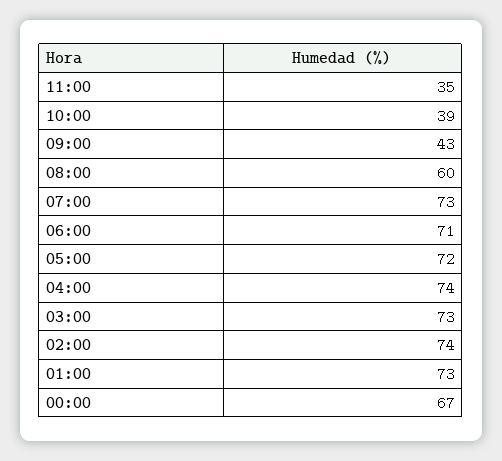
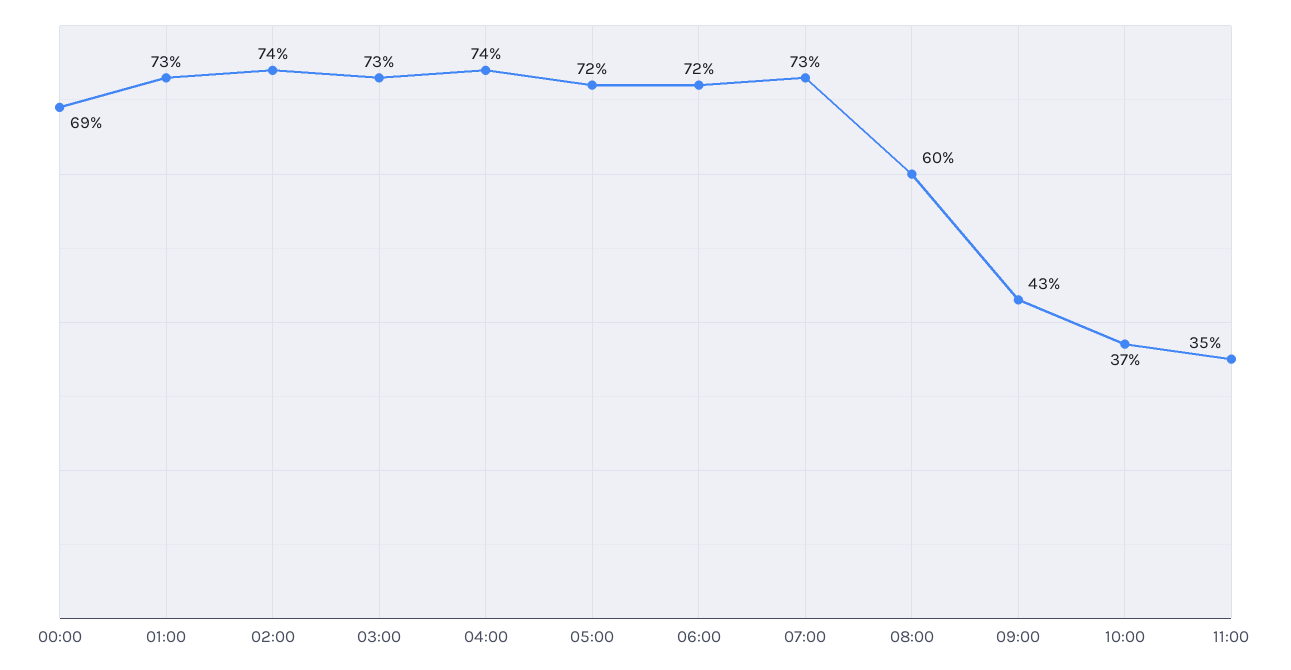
10:00: 39 -> 37
06:00: 71 -> 72
00:00: 67 -> 69

